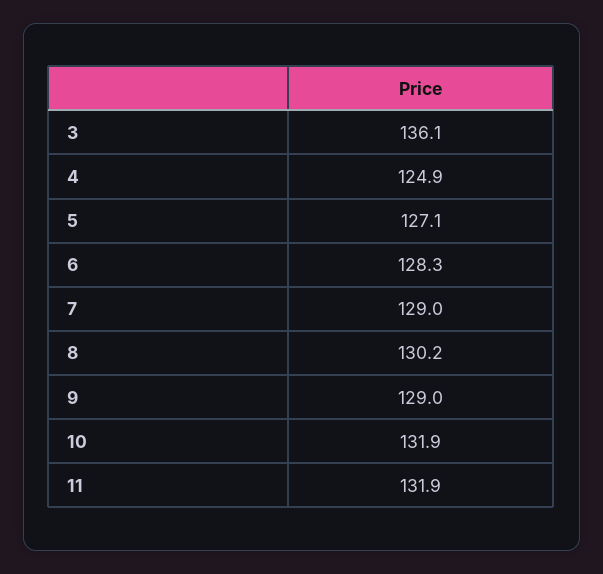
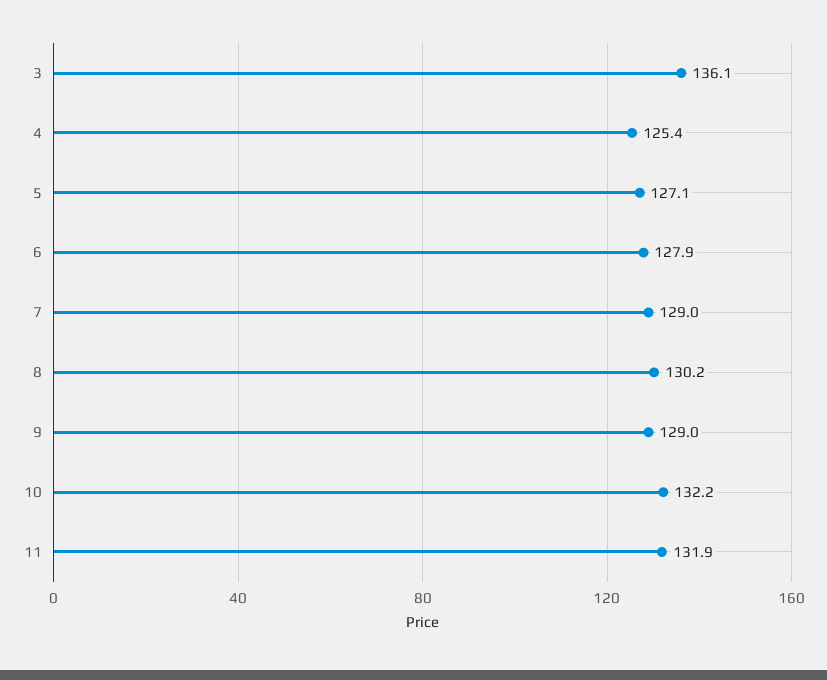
4: 124.9 -> 125.4
6: 128.3 -> 127.9
10: 131.9 -> 132.2

